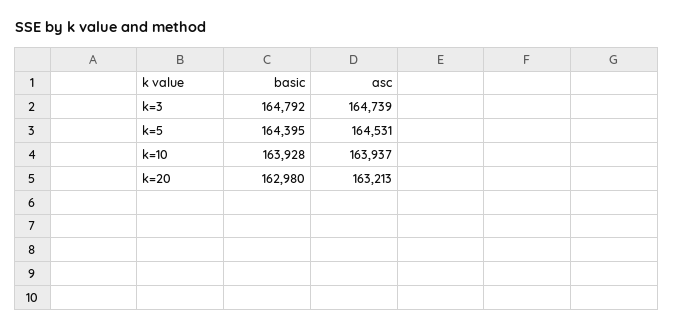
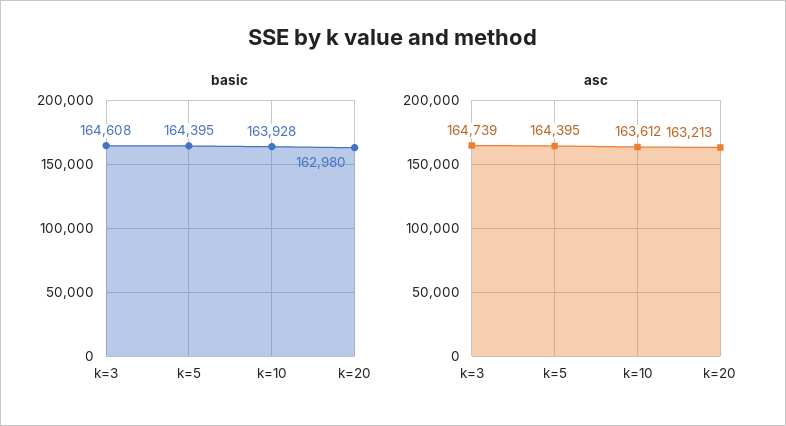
basic, k=3: 164792 -> 164608
asc, k=5: 164531 -> 164395
asc, k=10: 163937 -> 163612

